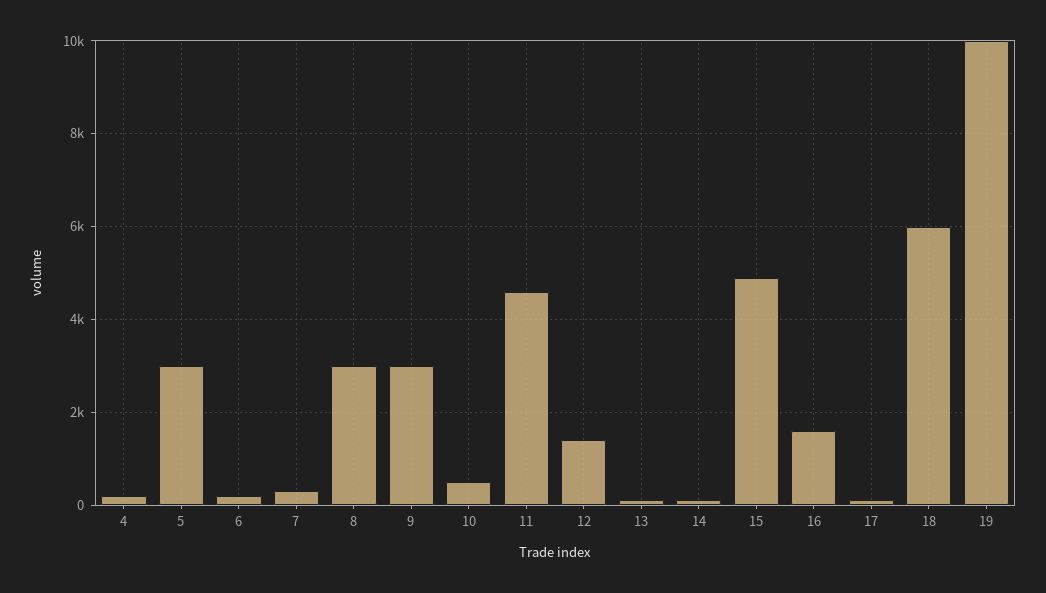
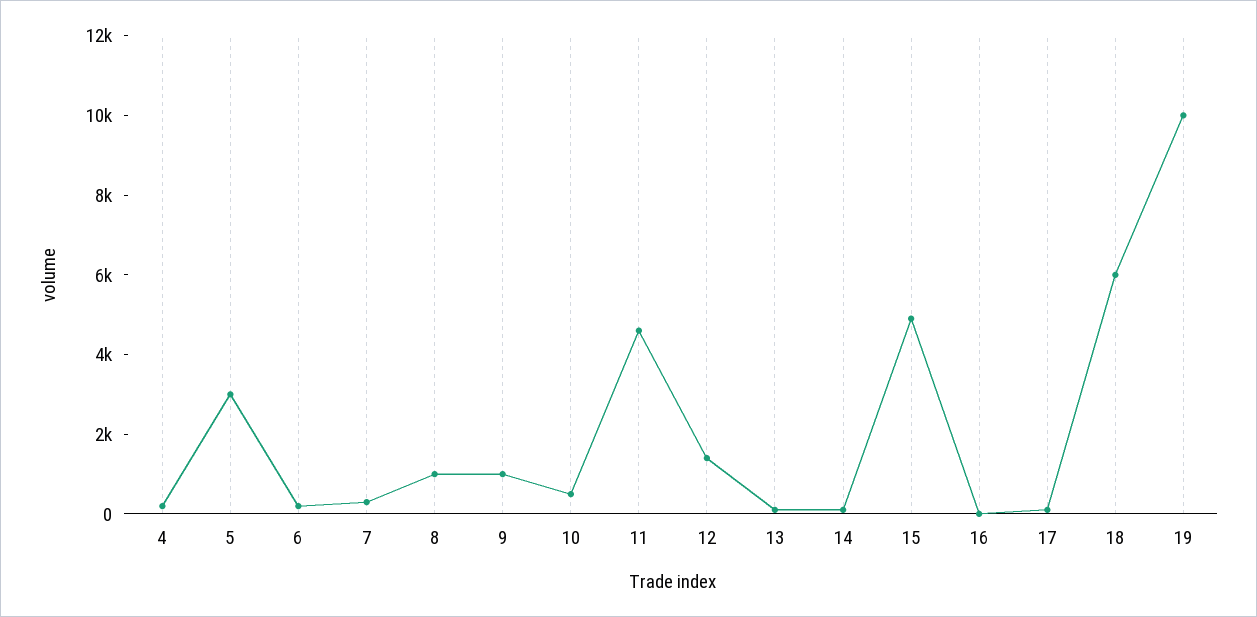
8: 3000 -> 1000
9: 3000 -> 1000
16: 1600 -> 0

